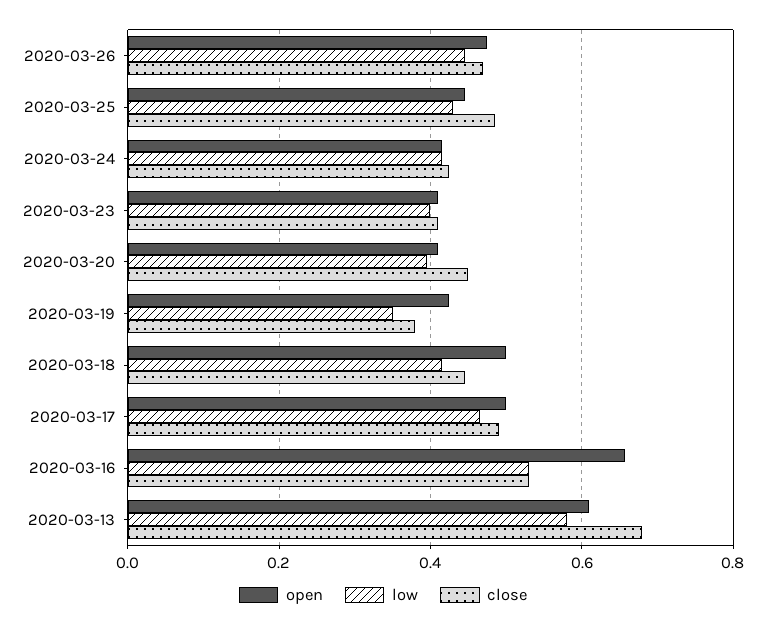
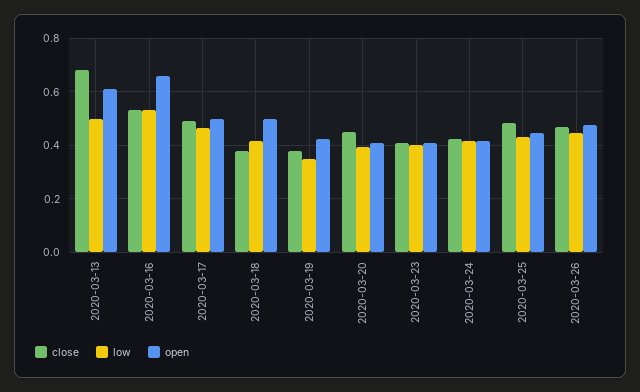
close, 2020-03-18: 0.44 -> 0.375
low, 2020-03-13: 0.58 -> 0.5

